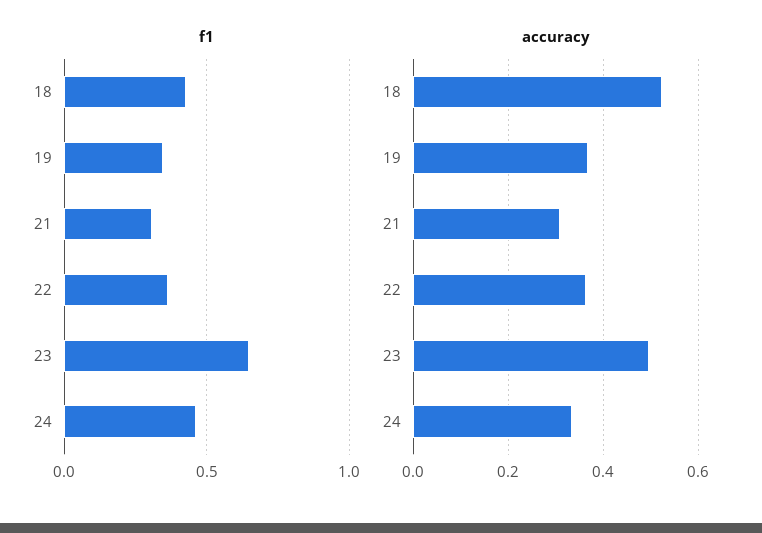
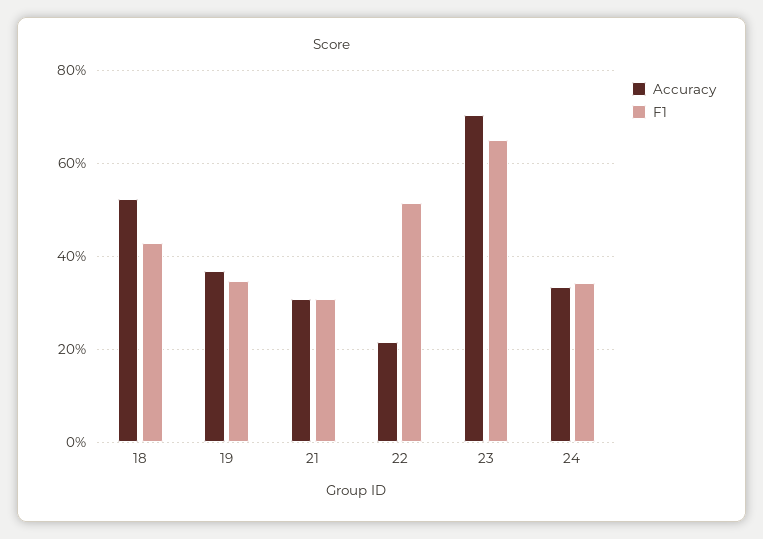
f1, 22: 0.35 -> 0.52
f1, 24: 0.45 -> 0.34
accuracy, 22: 0.36 -> 0.22
accuracy, 23: 0.5 -> 0.7

